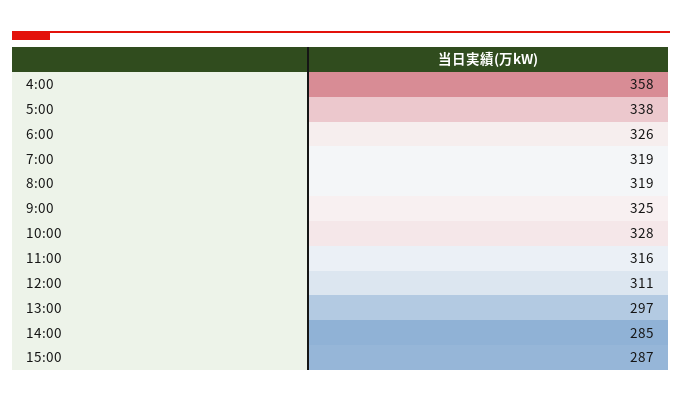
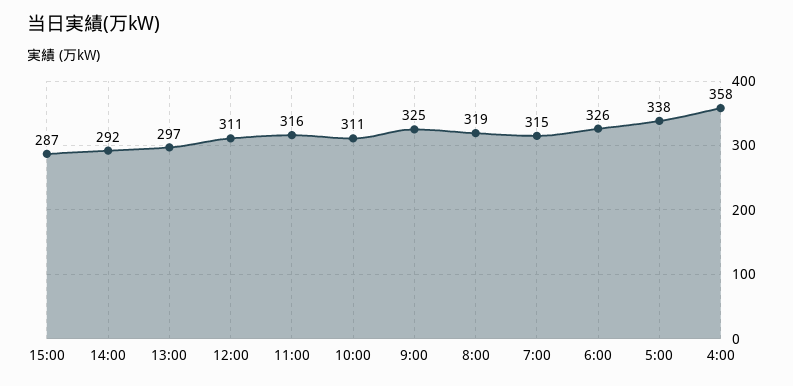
7:00: 319 -> 315
10:00: 328 -> 311
14:00: 285 -> 292

